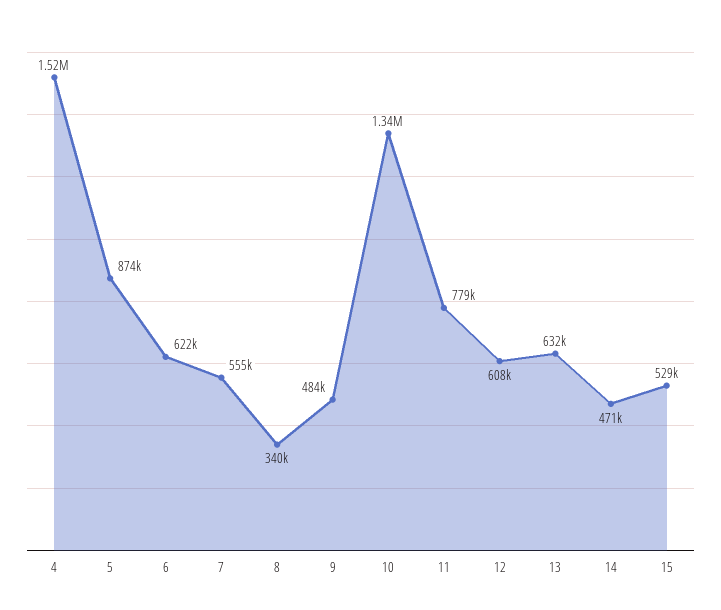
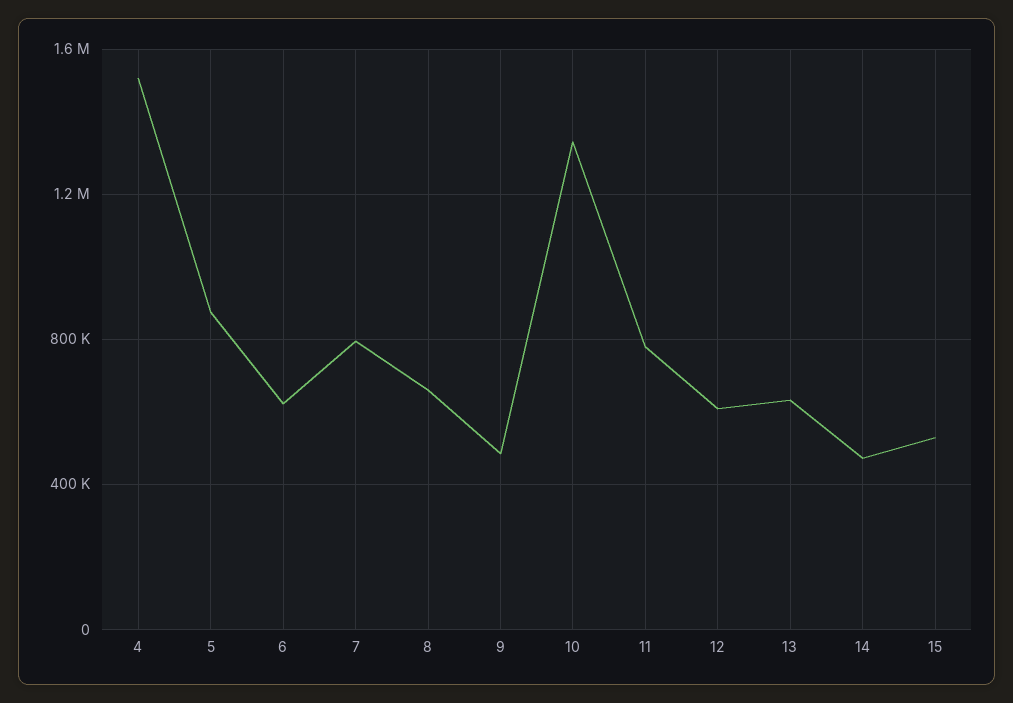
7: 555000 -> 800000
8: 340000 -> 650000

